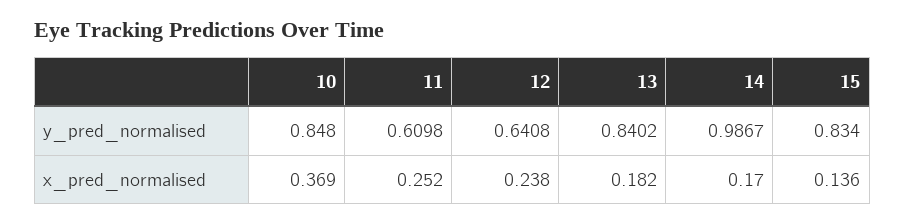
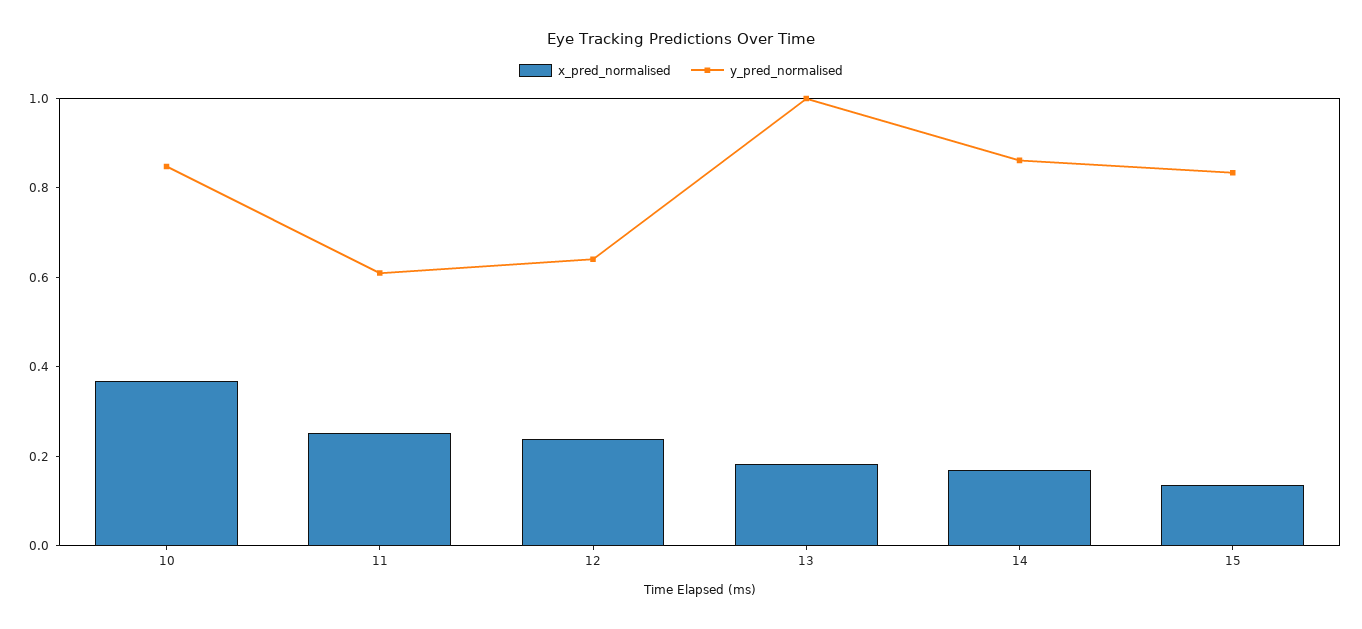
y_pred_normalised, 13: 0.8402 -> 1
y_pred_normalised, 14: 0.9867 -> 0.85

